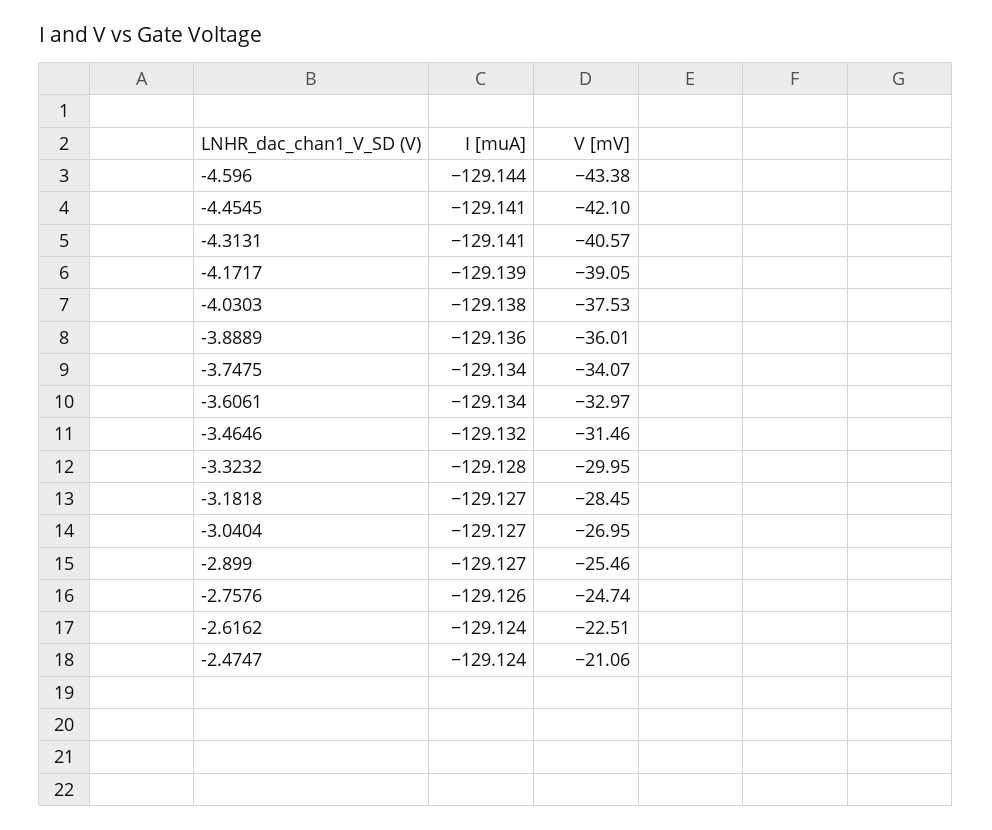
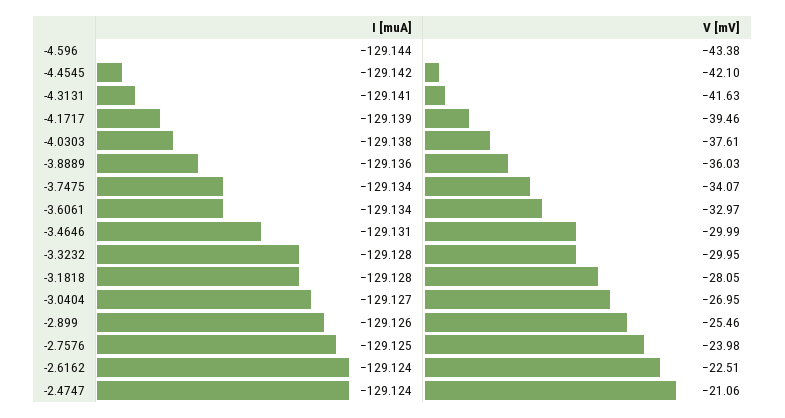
I [muA], -4.4545: -129.141 -> -129.142
V [mV], -4.3131: -40.57 -> -41.63
V [mV], -4.1717: -39.05 -> -39.46
V [mV], -4.0303: -37.53 -> -37.61
V [mV], -3.8889: -36.01 -> -36.03
I [muA], -3.4646: -129.132 -> -129.131
V [mV], -3.4646: -31.46 -> -29.99
I [muA], -3.1818: -129.127 -> -129.128
V [mV], -3.1818: -28.45 -> -28.05
I [muA], -2.899: -129.127 -> -129.126
I [muA], -2.7576: -129.126 -> -129.125
V [mV], -2.7576: -24.74 -> -23.98

